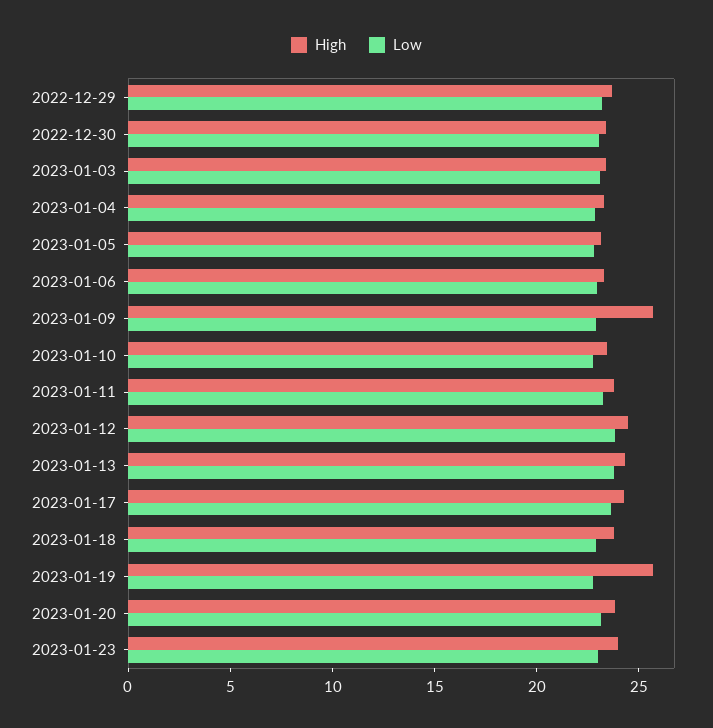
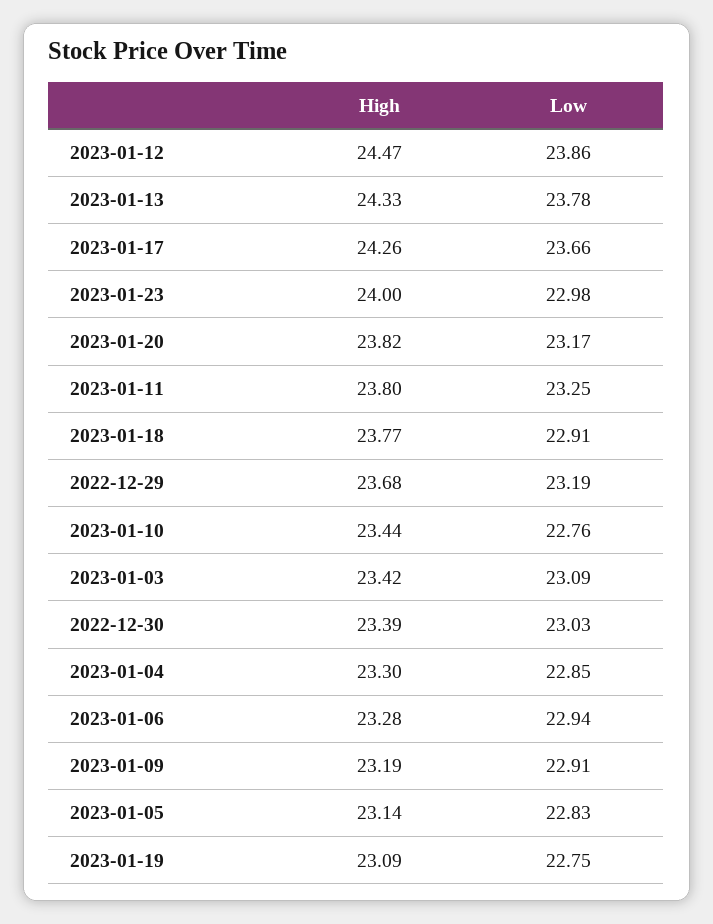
High, 2023-01-09: 26 -> 23.19
High, 2023-01-19: 26 -> 23.09

